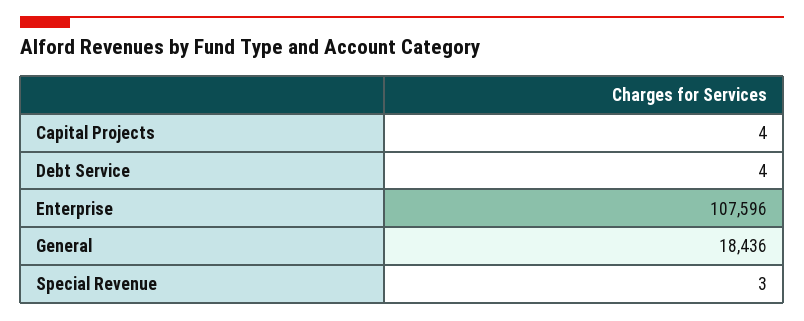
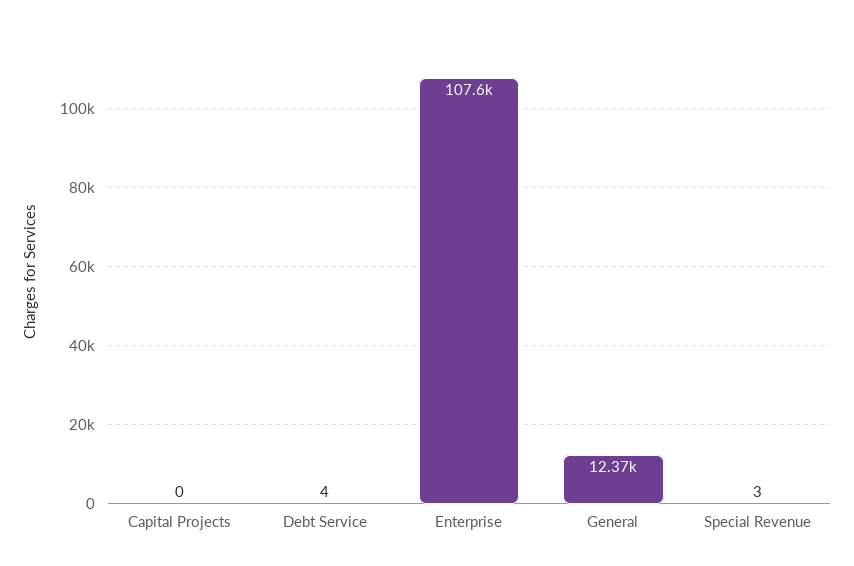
Capital Projects: 4 -> 0
General: 18436 -> 12370

